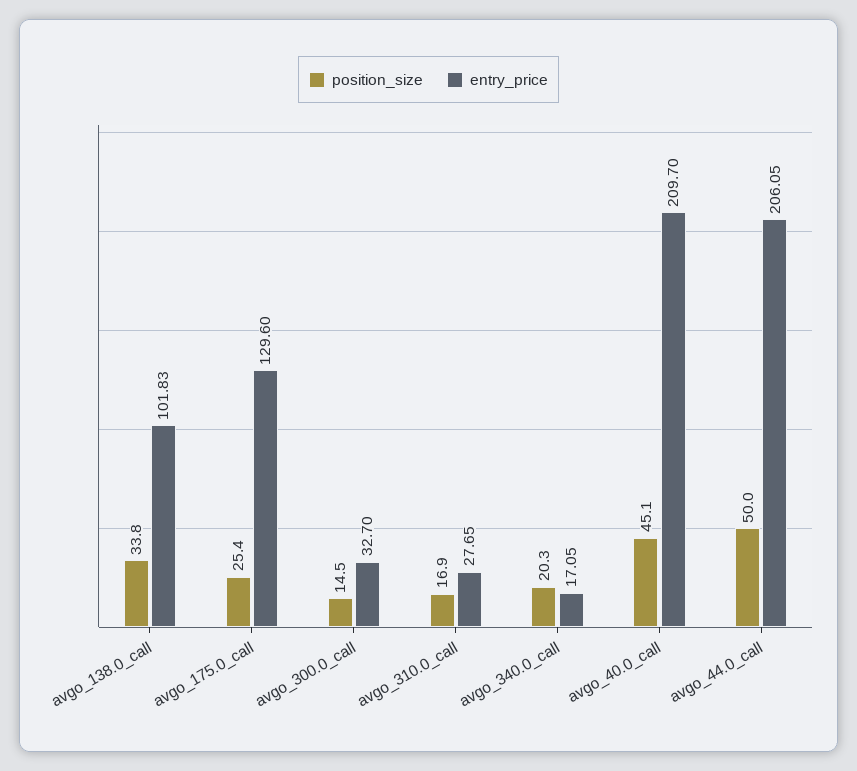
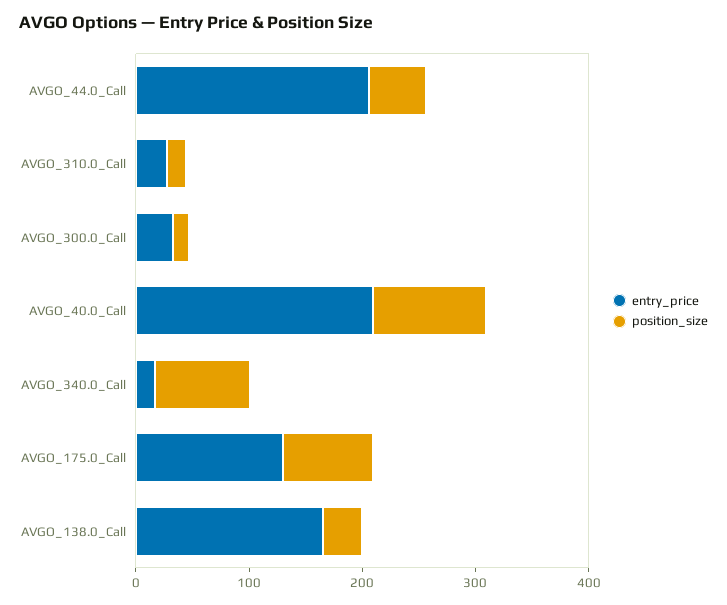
entry_price, avgo_138.0_call: 101.83 -> 160
position_size, avgo_175.0_call: 25.4 -> 80
position_size, avgo_340.0_call: 20.3 -> 80
position_size, avgo_40.0_call: 45.1 -> 100

